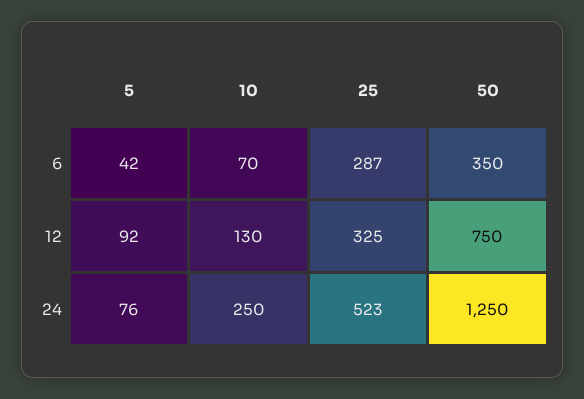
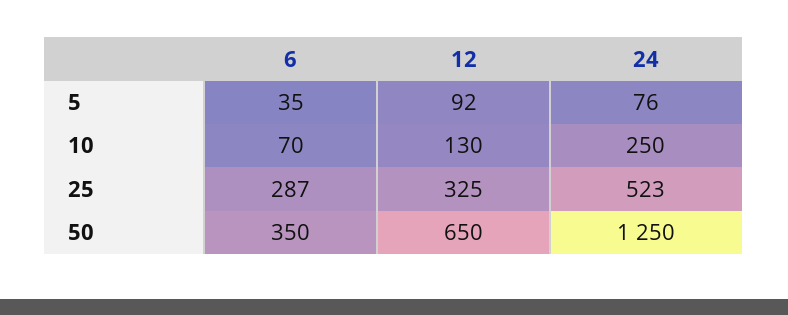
5, 6: 42 -> 35
50, 12: 750 -> 650

